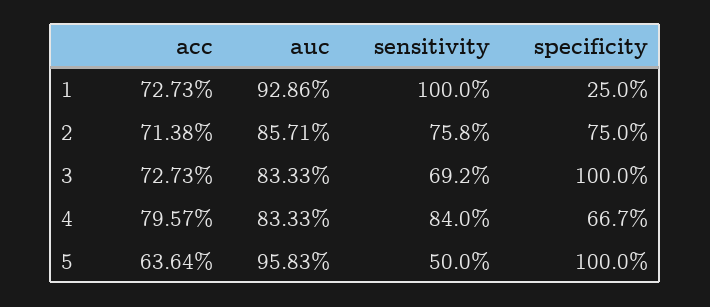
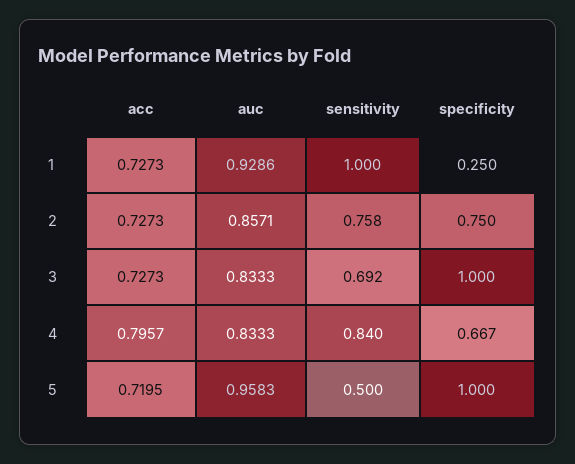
acc, 2: 0.7138 -> 0.7273
acc, 5: 0.6364 -> 0.7195

